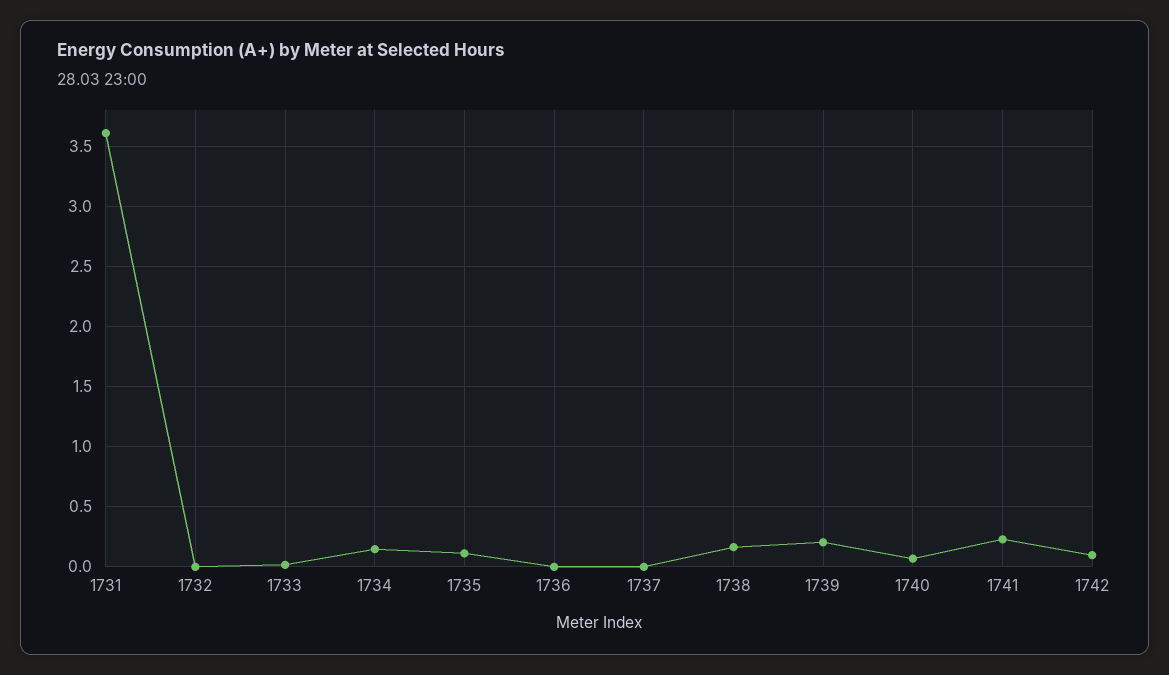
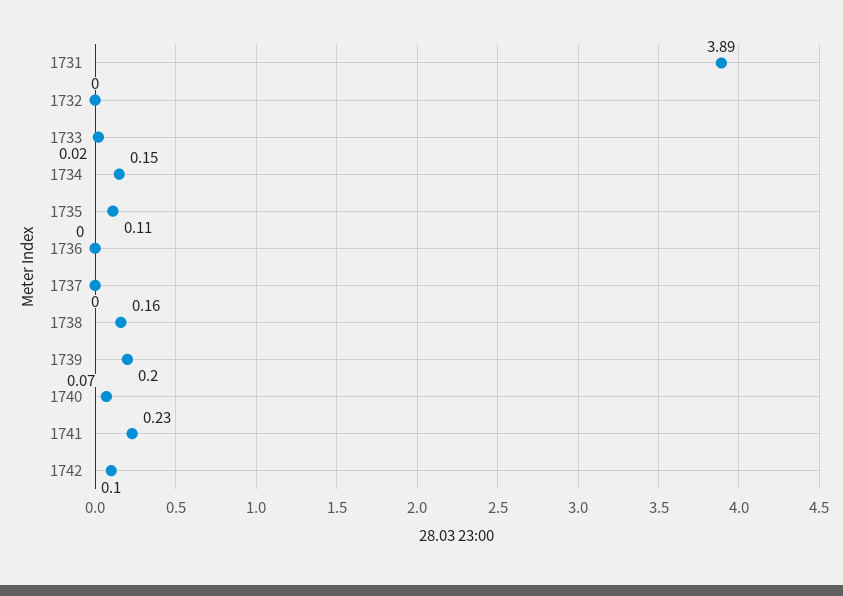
1731: 3.6 -> 3.89

